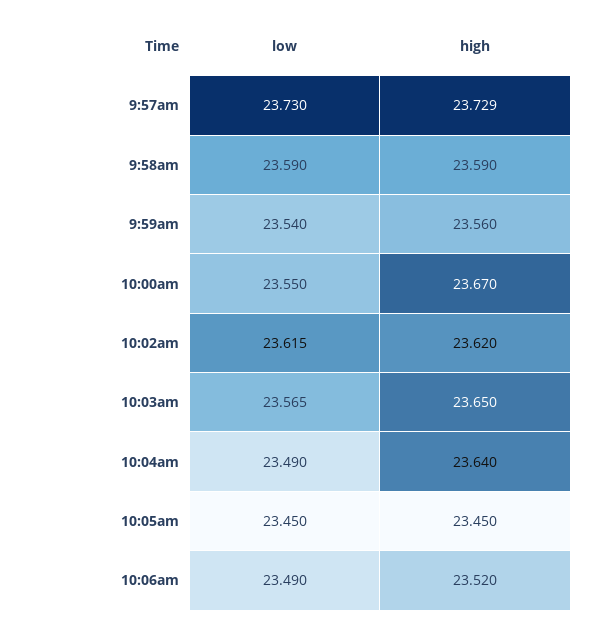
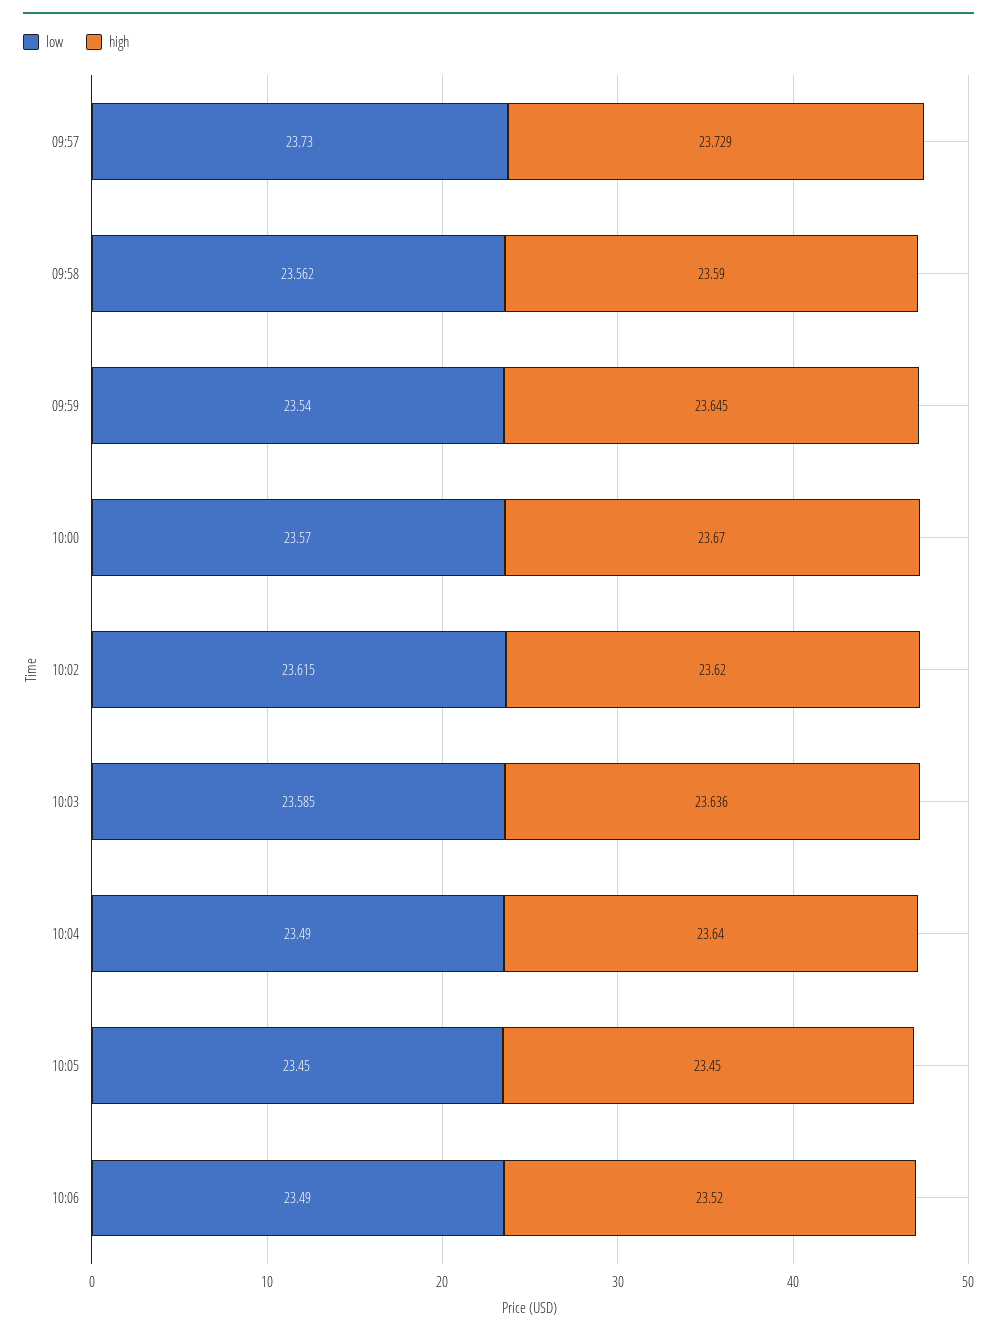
low, 9:58am: 23.59 -> 23.562
high, 9:59am: 23.56 -> 23.645
low, 10:00am: 23.55 -> 23.57
low, 10:03am: 23.565 -> 23.585
high, 10:03am: 23.65 -> 23.636

